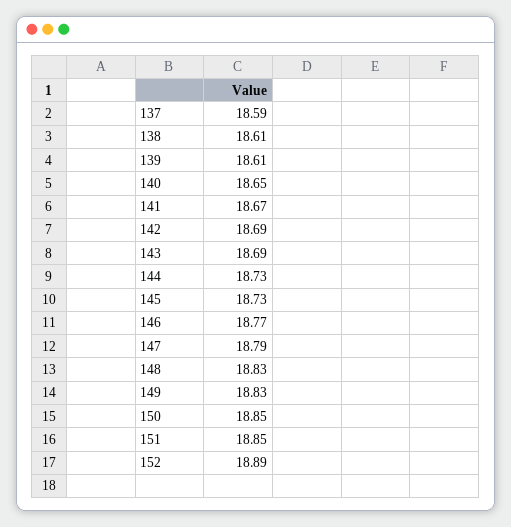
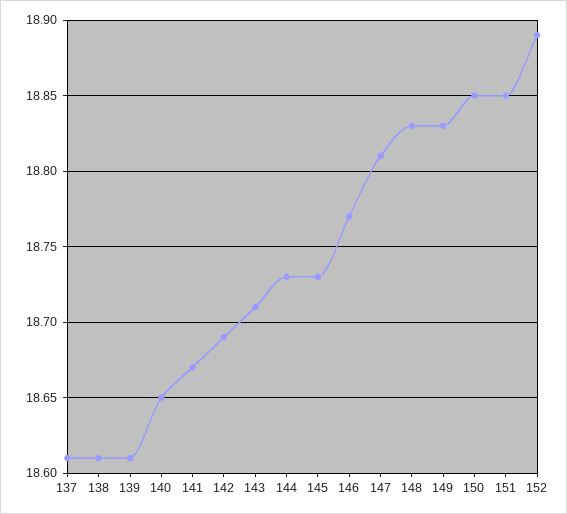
137: 18.59 -> 18.61
143: 18.69 -> 18.71
147: 18.79 -> 18.81

